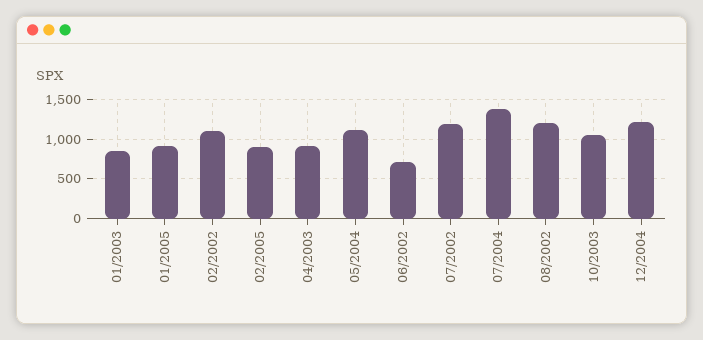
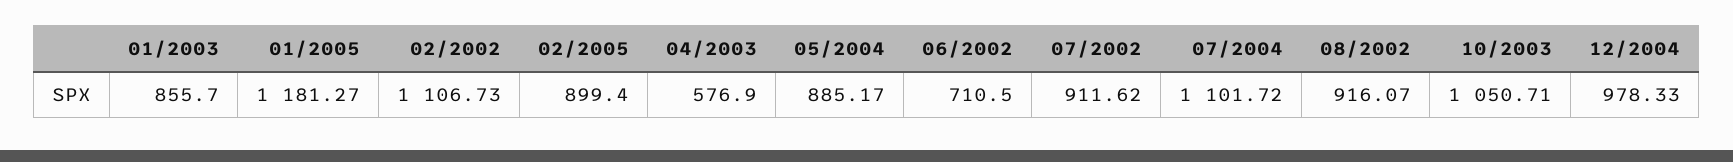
01/2005: 900 -> 1181.27
04/2003: 900 -> 576.9
05/2004: 1100 -> 885.17
07/2002: 1200 -> 911.62
07/2004: 1400 -> 1101.72
08/2002: 1200 -> 916.07
12/2004: 1200 -> 978.33

